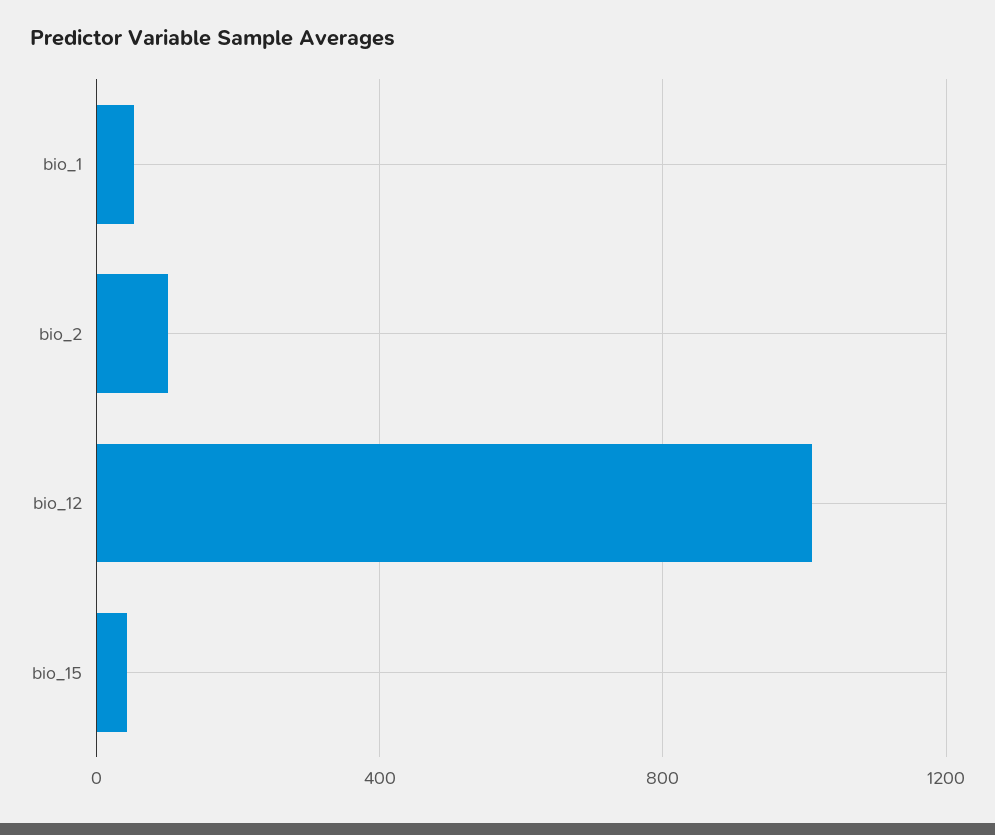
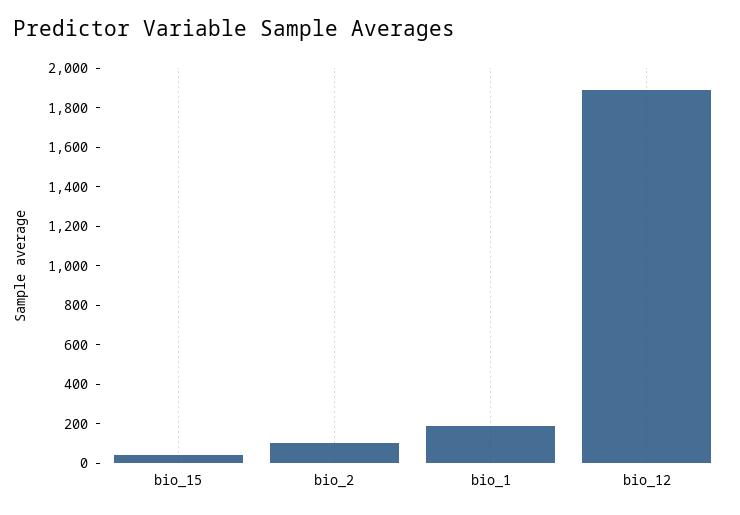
bio_1: 50 -> 200
bio_12: 1000 -> 1900

